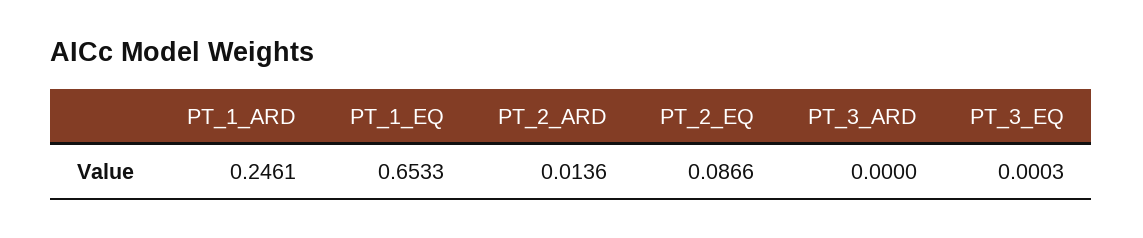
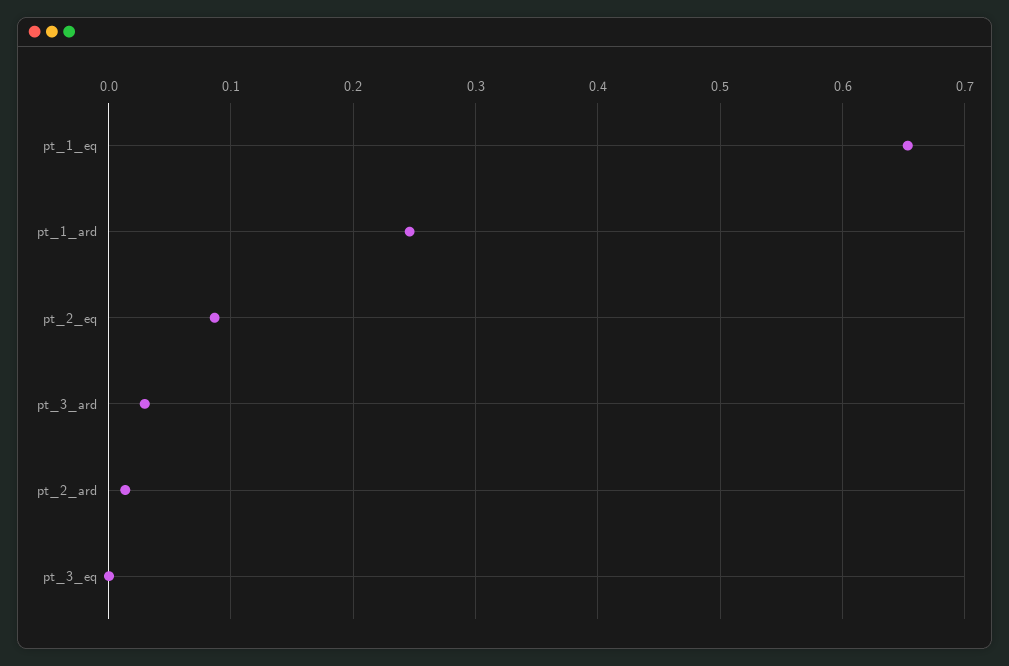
PT_3_ARD: 0 -> 0.03

